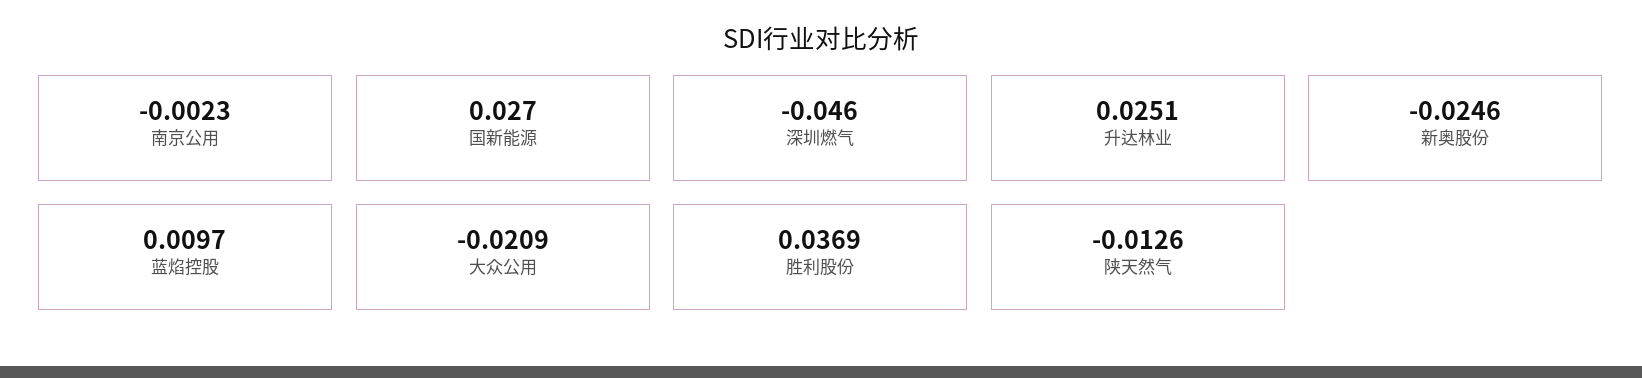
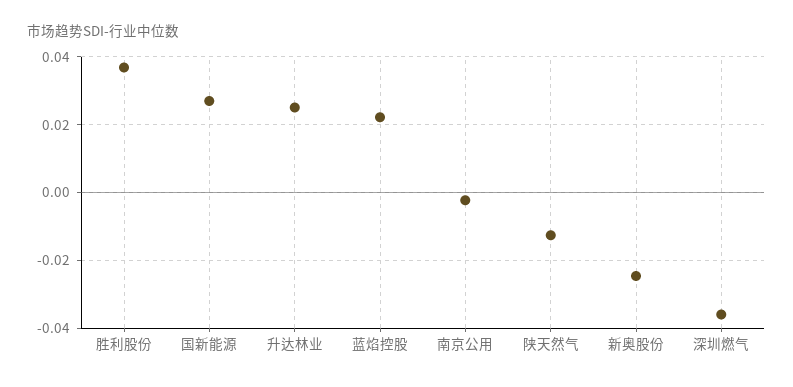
深圳燃气: -0.046 -> -0.036
蓝焰控股: 0.0097 -> 0.022
大众公用: -0.0209 -> none

